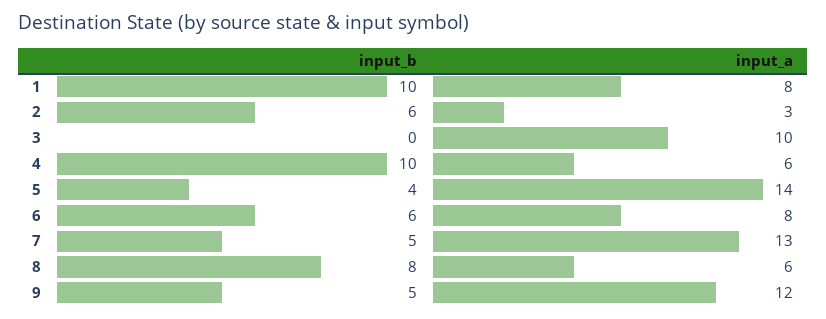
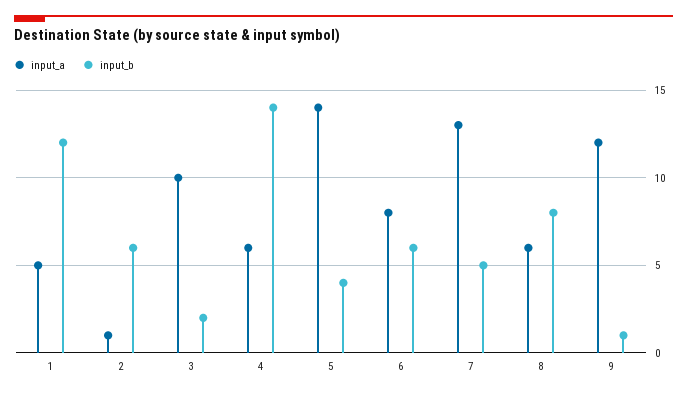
input_b, 1: 10 -> 12
input_a, 1: 8 -> 5
input_a, 2: 3 -> 1
input_b, 3: 0 -> 2
input_b, 4: 10 -> 14
input_b, 9: 5 -> 1

